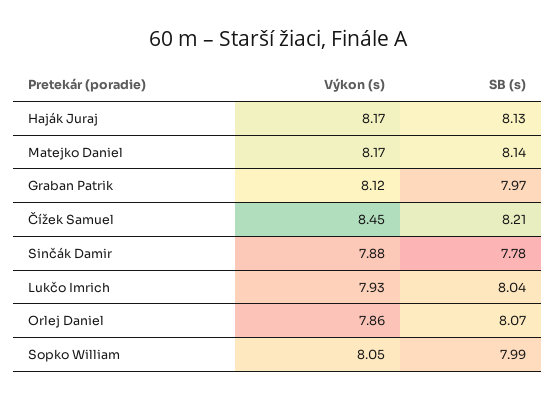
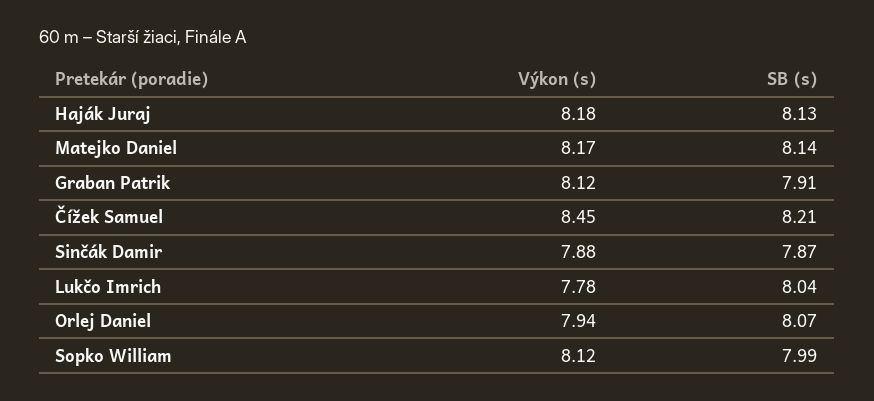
Výkon (s), Haják Juraj: 8.17 -> 8.18
SB (s), Graban Patrik: 7.97 -> 7.91
SB (s), Sinčák Damir: 7.78 -> 7.87
Výkon (s), Lukčo Imrich: 7.93 -> 7.78
Výkon (s), Orlej Daniel: 7.86 -> 7.94
Výkon (s), Sopko William: 8.05 -> 8.12

